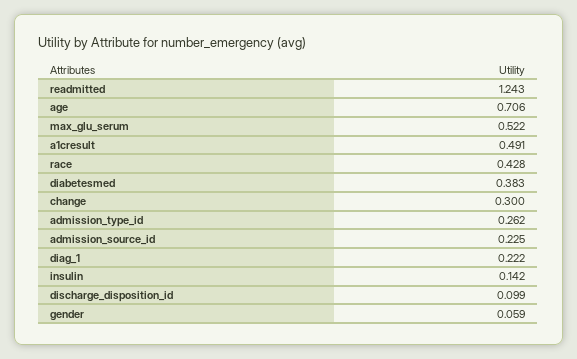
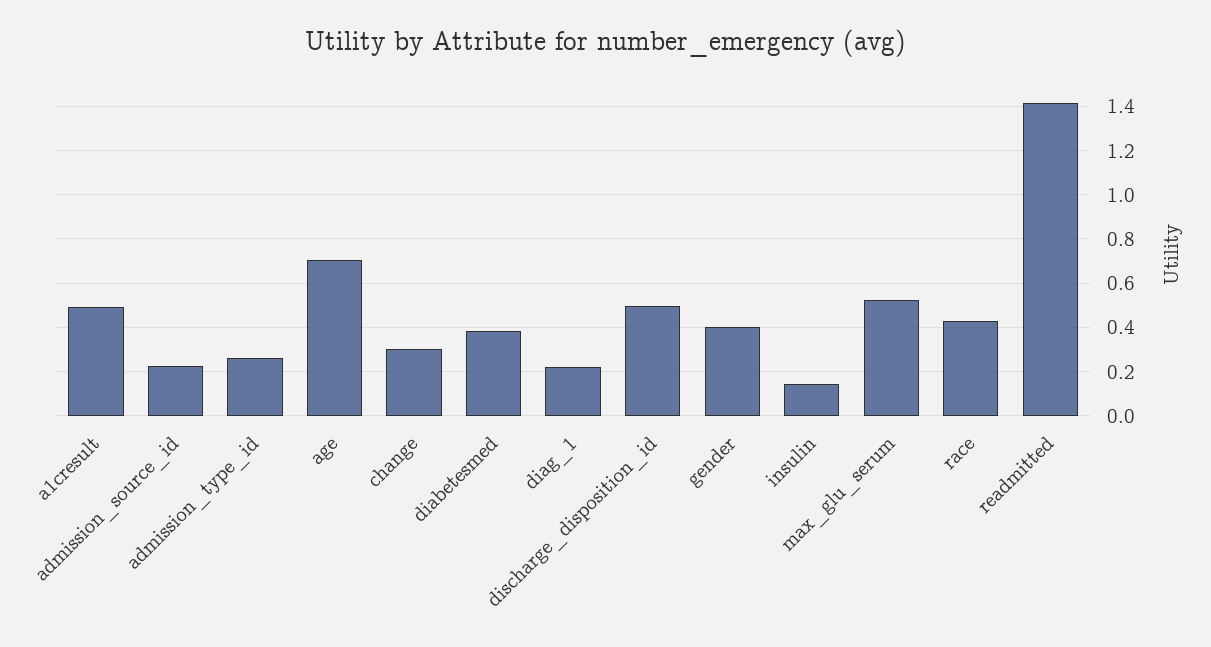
readmitted: 1.243 -> 1.4
discharge_disposition_id: 0.099 -> 0.5
gender: 0.059 -> 0.4

